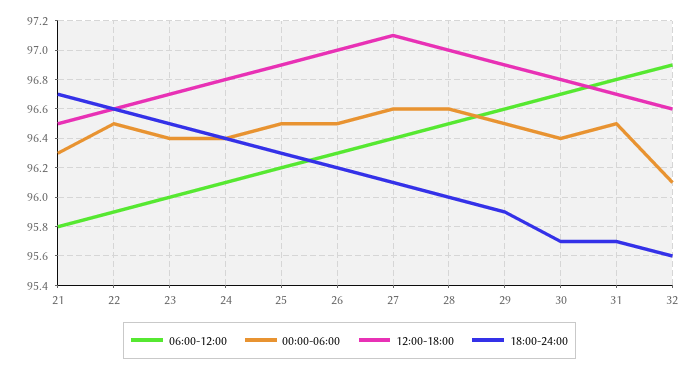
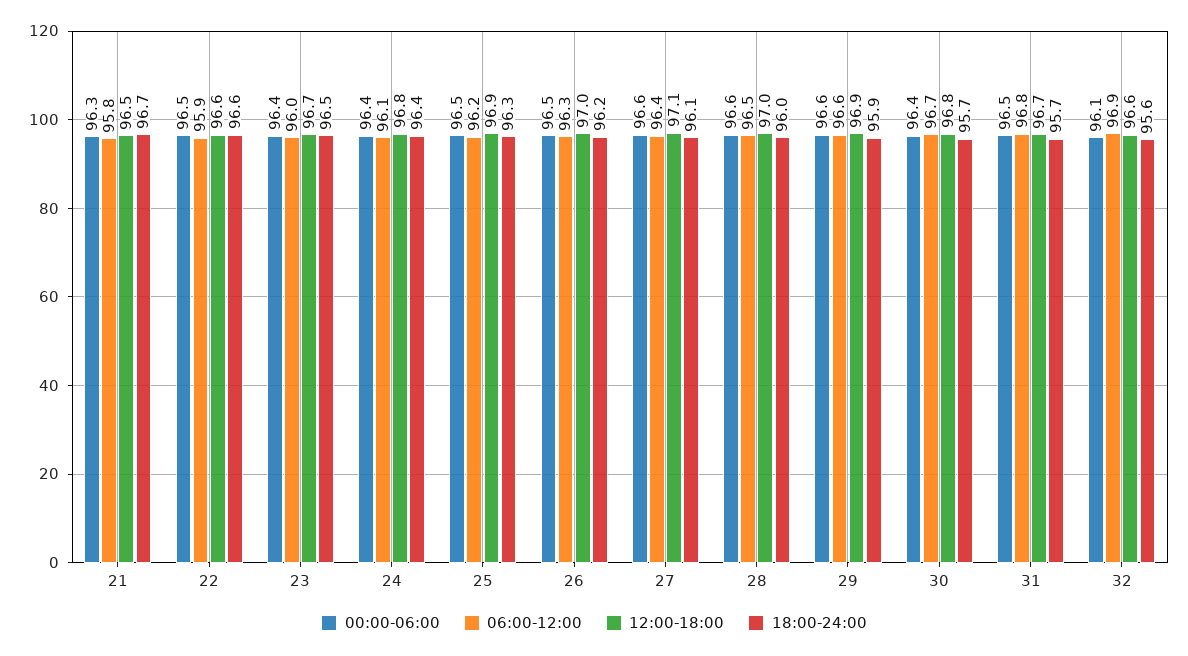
00:00-06:00, 29: 96.5 -> 96.6

